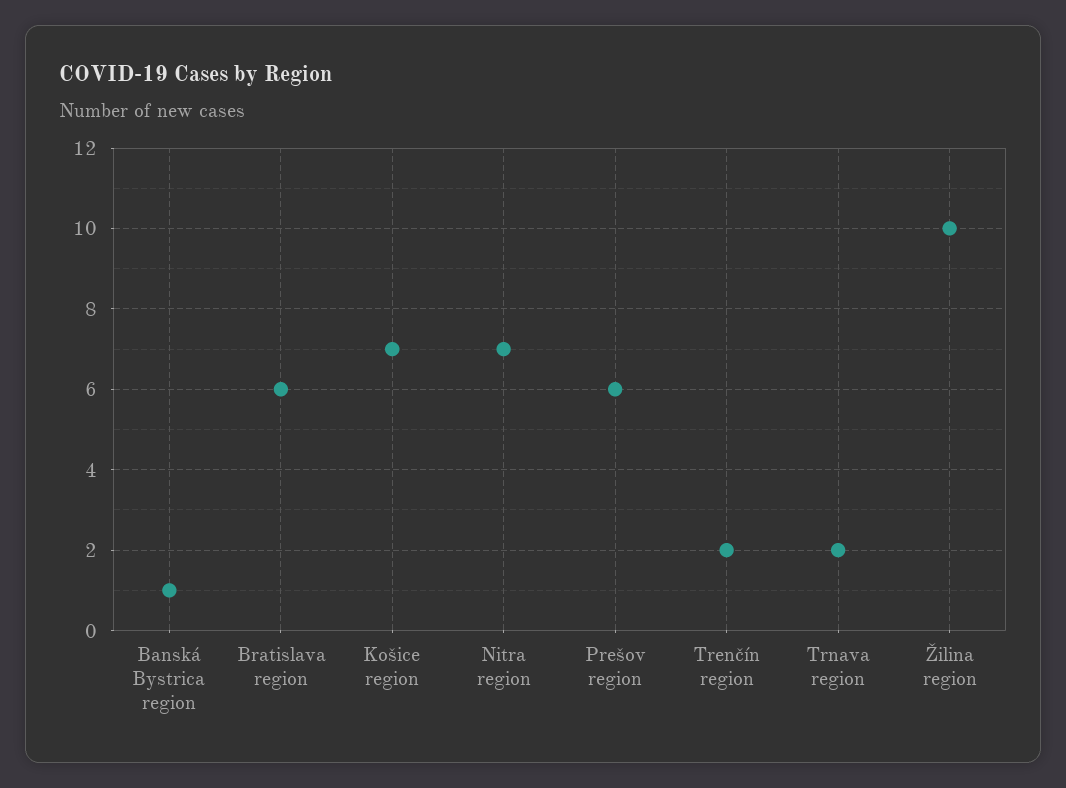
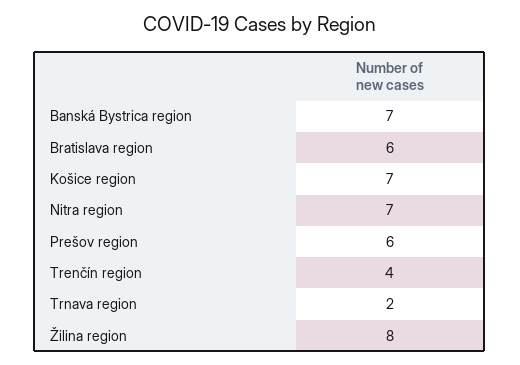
Banská Bystrica region: 1 -> 7
Trenčín region: 2 -> 4
Žilina region: 10 -> 8

